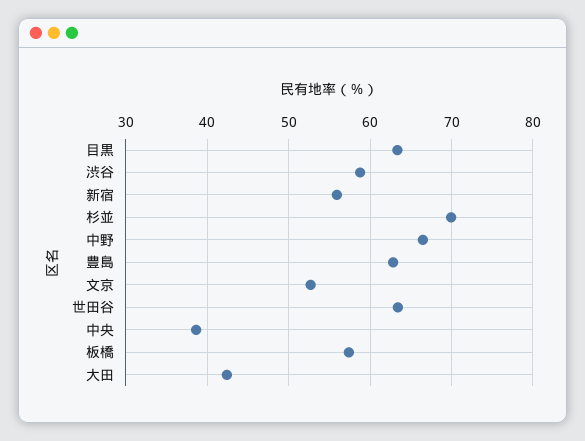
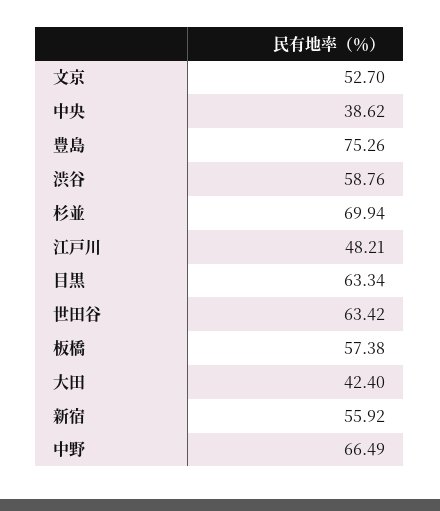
豊島: 63 -> 75.26
江戸川: none -> 48.21

